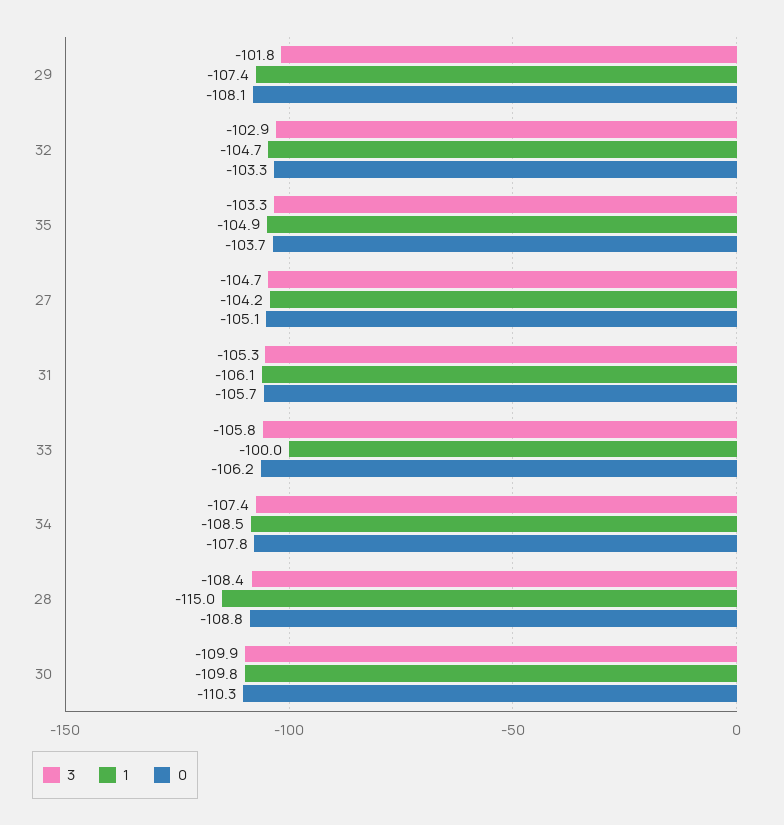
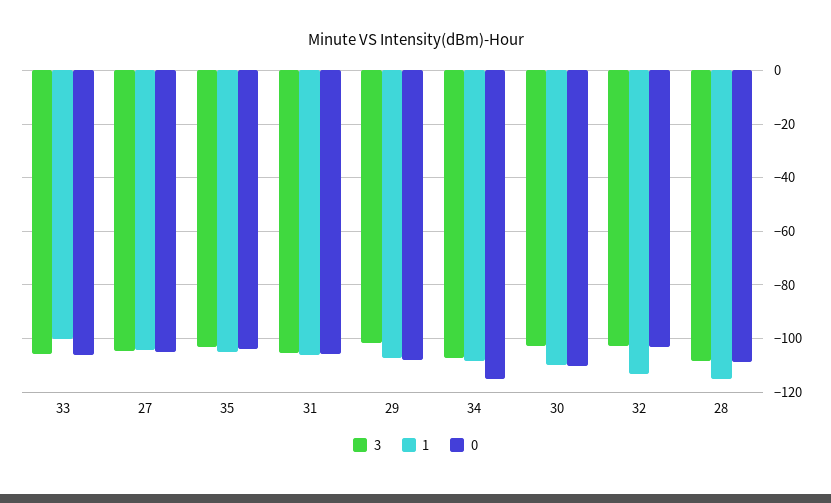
1, 32: -104.7 -> -112.5
0, 34: -107.8 -> -115
3, 30: -109.9 -> -102.5

